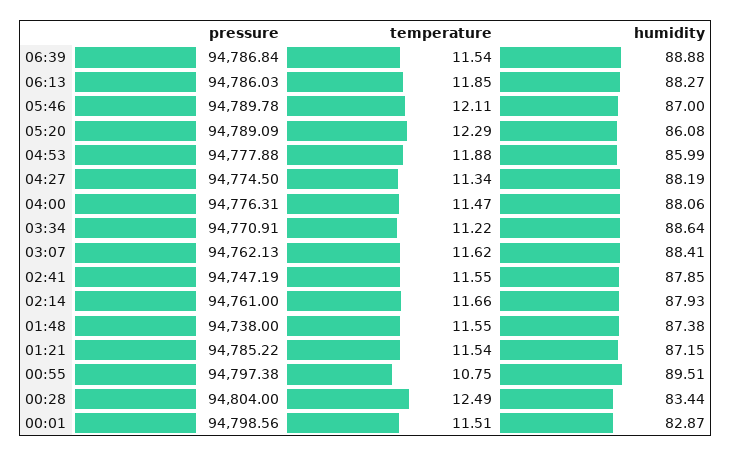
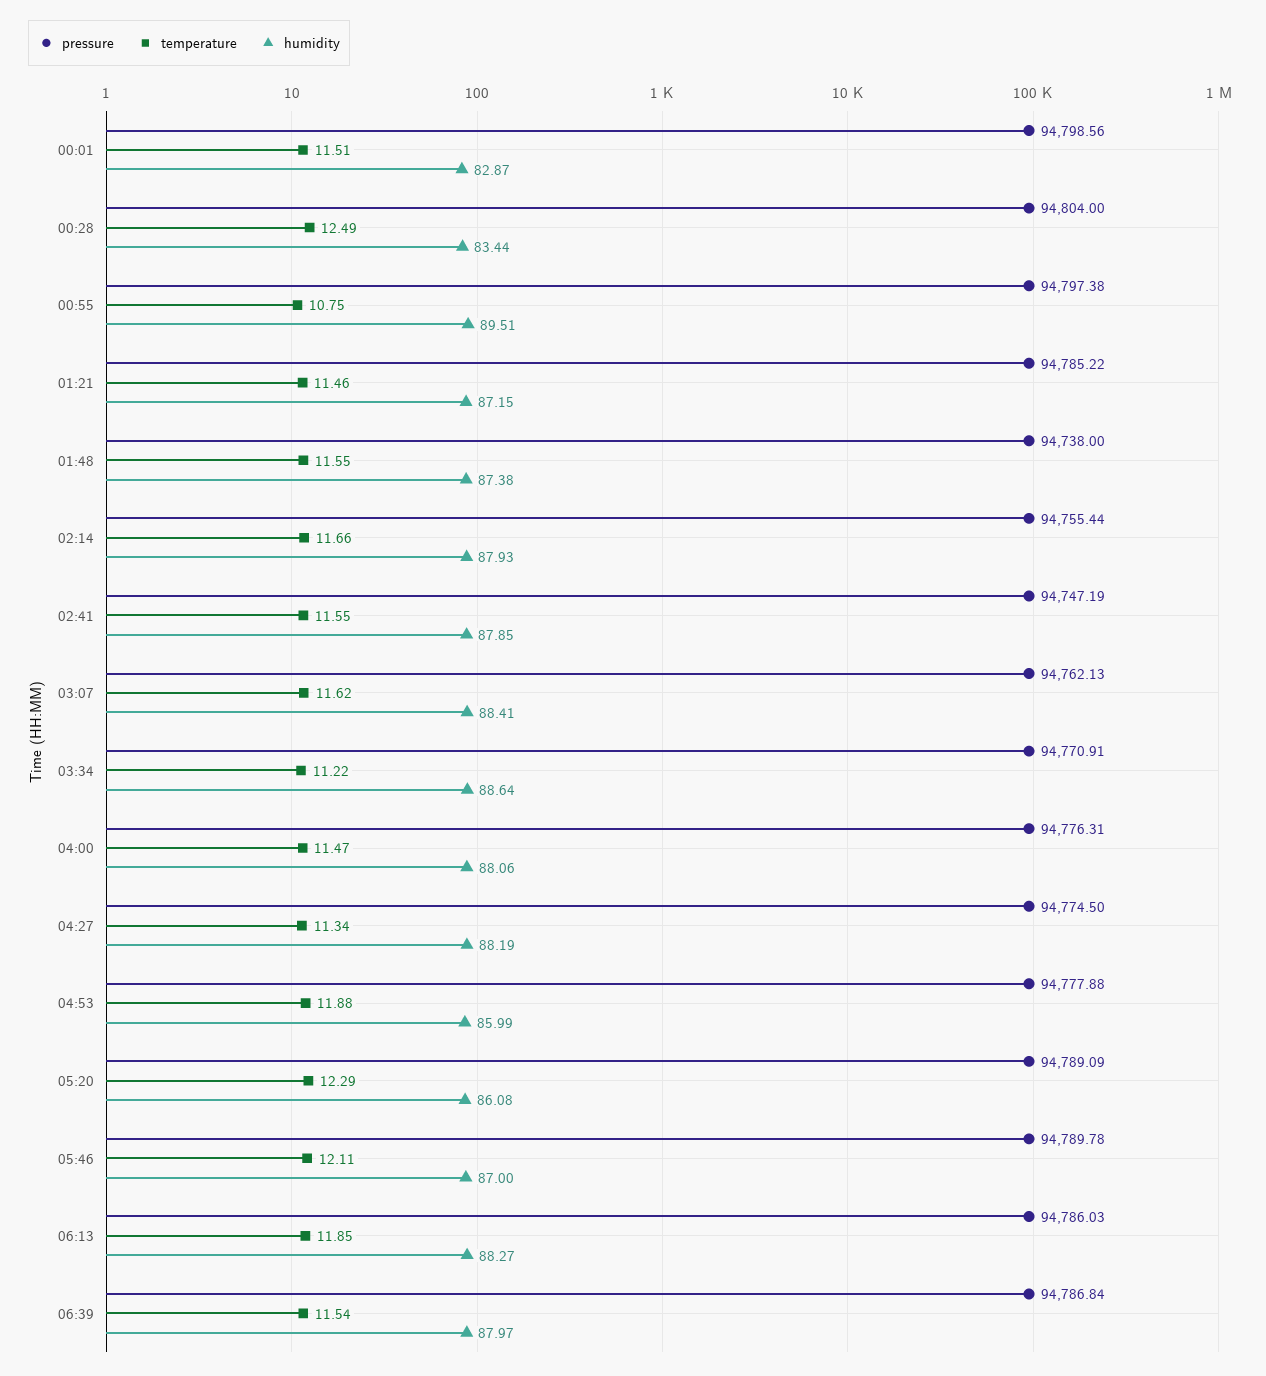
humidity, 06:39: 88.88 -> 87.97
pressure, 02:14: 94761 -> 94755.44
temperature, 01:21: 11.54 -> 11.46

